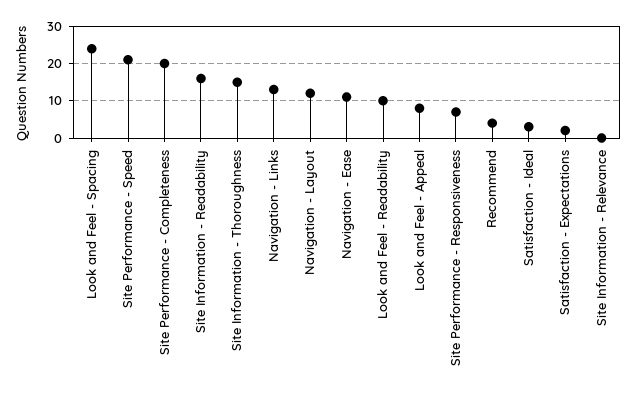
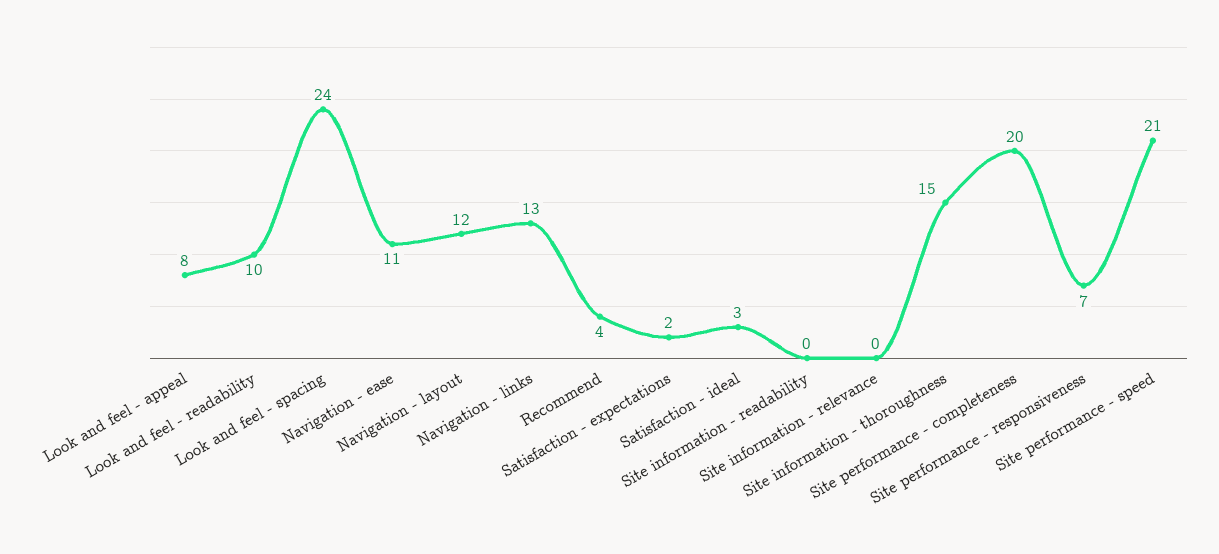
Site Information - Readability: 15 -> 0

